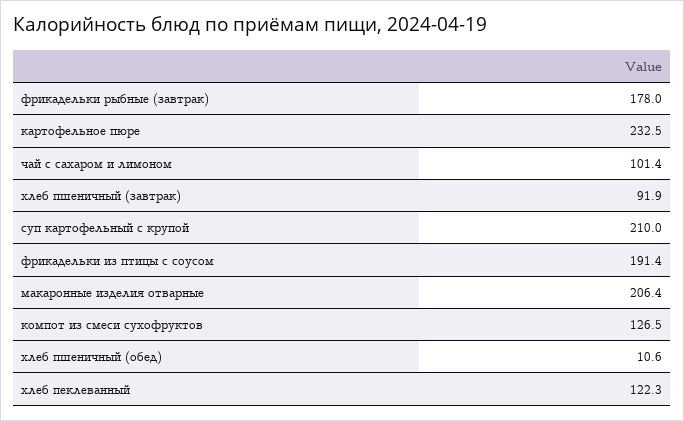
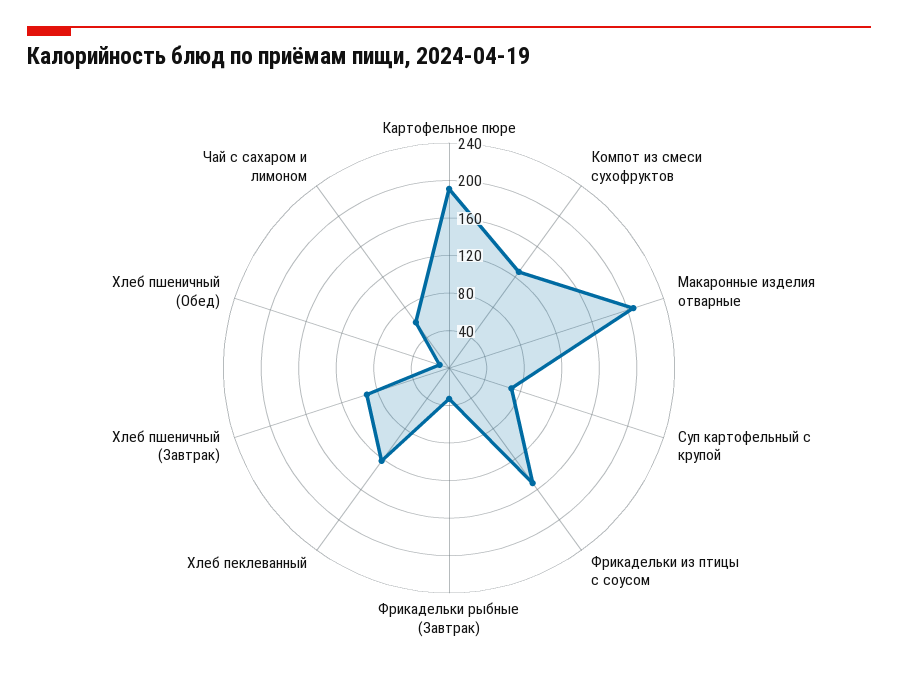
фрикадельки рыбные (завтрак): 178 -> 30
картофельное пюре: 232.5 -> 190
чай с сахаром и лимоном: 101.4 -> 60
суп картофельный с крупой: 210 -> 70
фрикадельки из птицы с соусом: 191.4 -> 150

